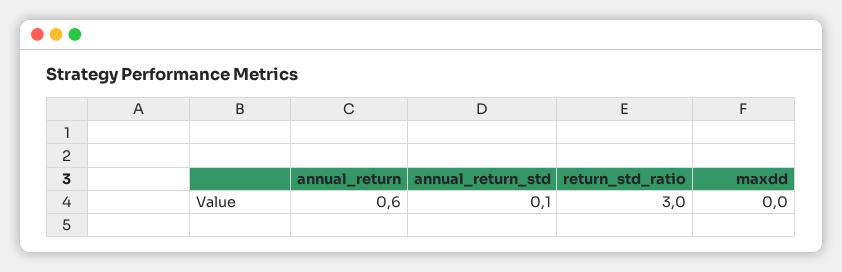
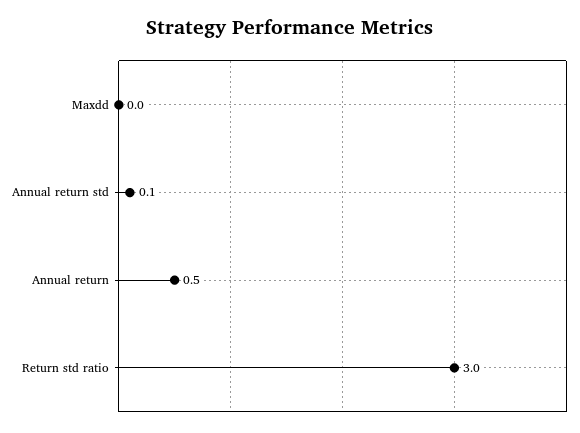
annual_return: 0.6 -> 0.5

